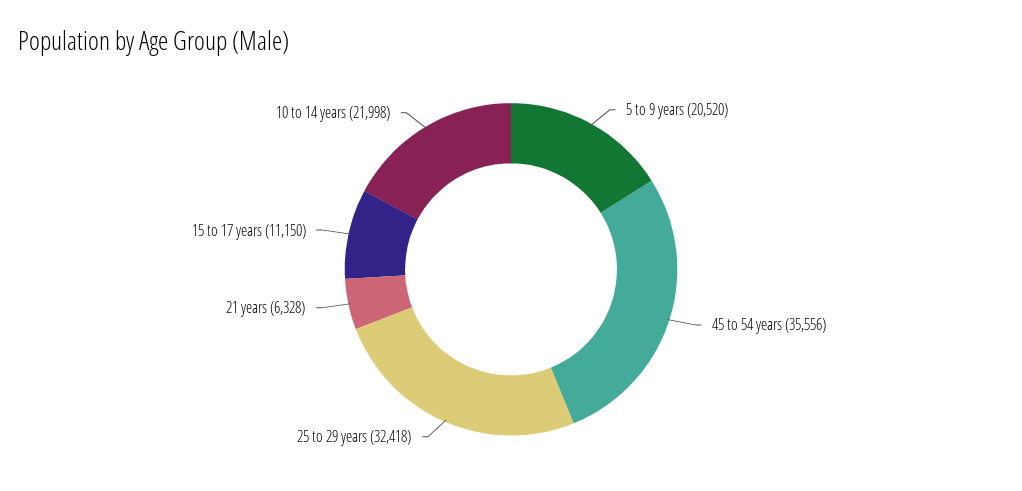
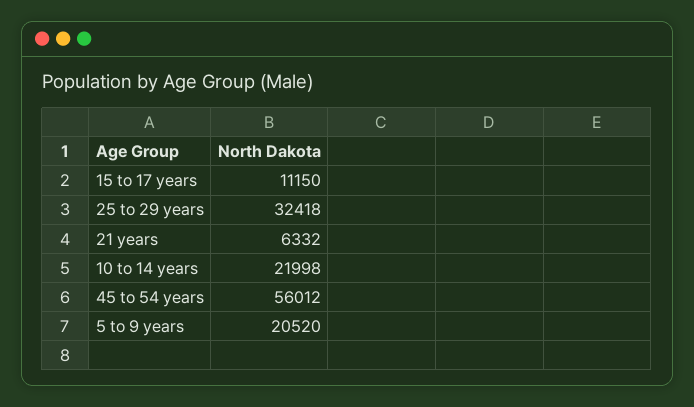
45 to 54 years: 35556 -> 56012
21 years: 6328 -> 6332

